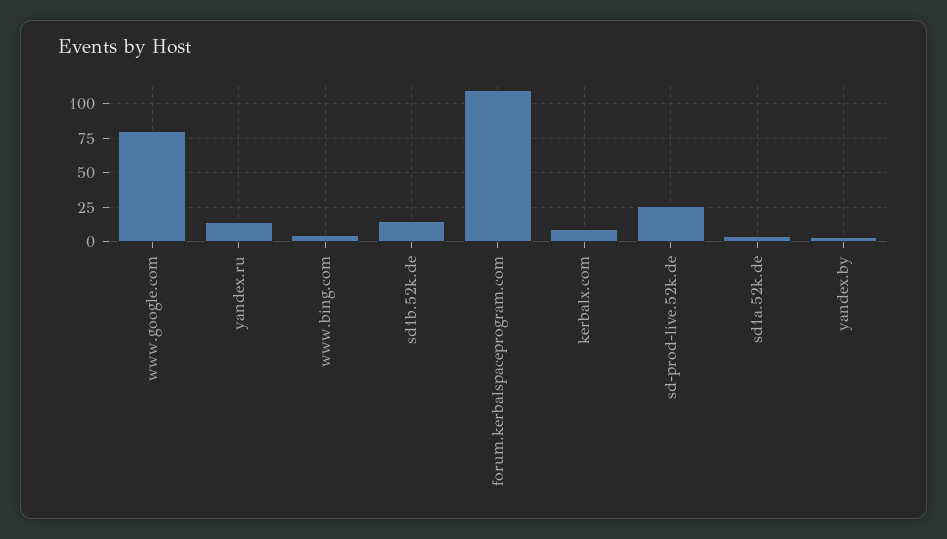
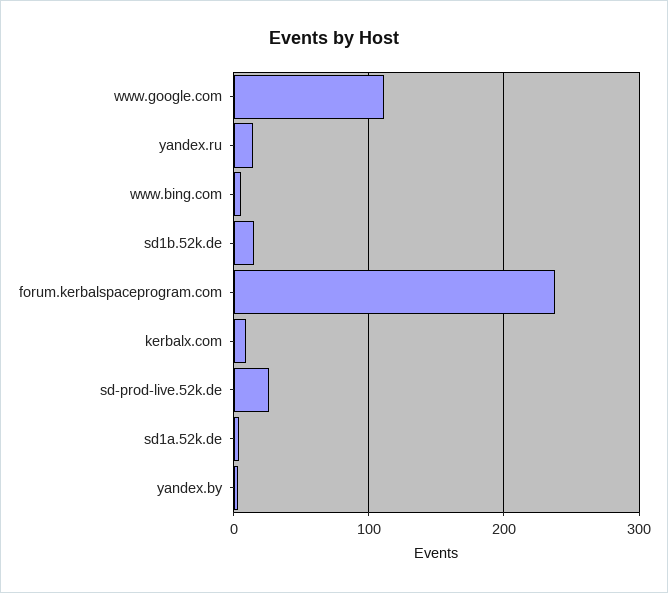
www.google.com: 80 -> 110
forum.kerbalspaceprogram.com: 110 -> 240

